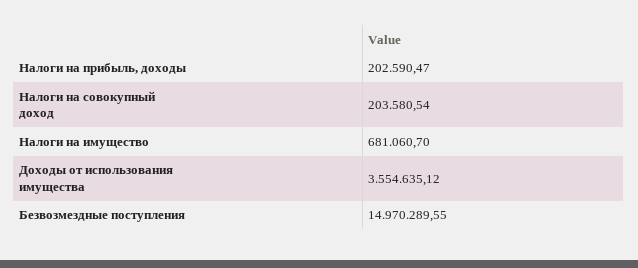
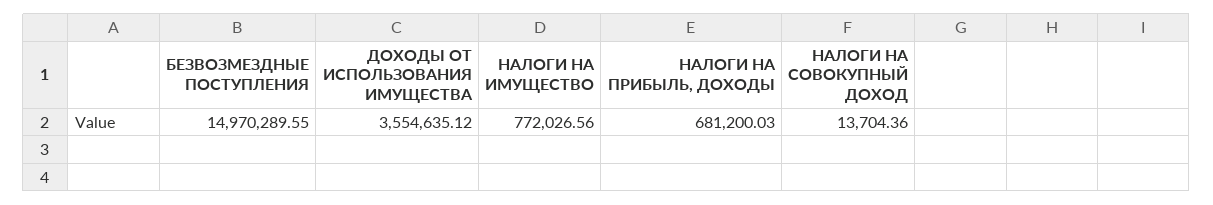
Налоги на прибыль, доходы: 202590.47 -> 681200.03
Налоги на совокупный доход: 203580.54 -> 13704.36
Налоги на имущество: 681060.7 -> 772026.56

